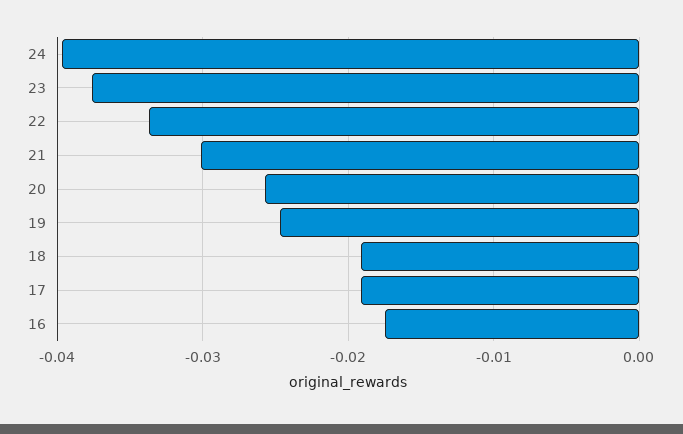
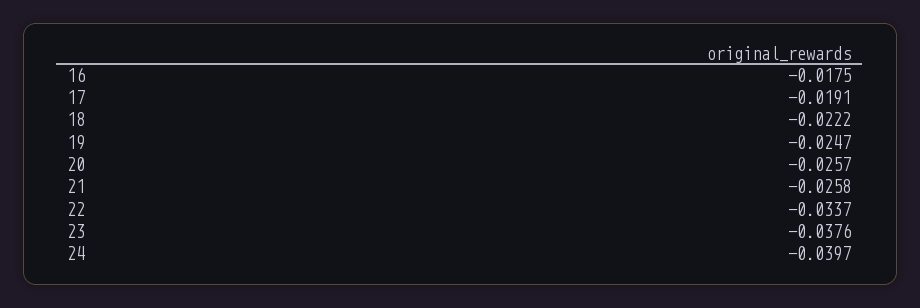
21: -0.03 -> -0.0258
18: -0.019 -> -0.0222

